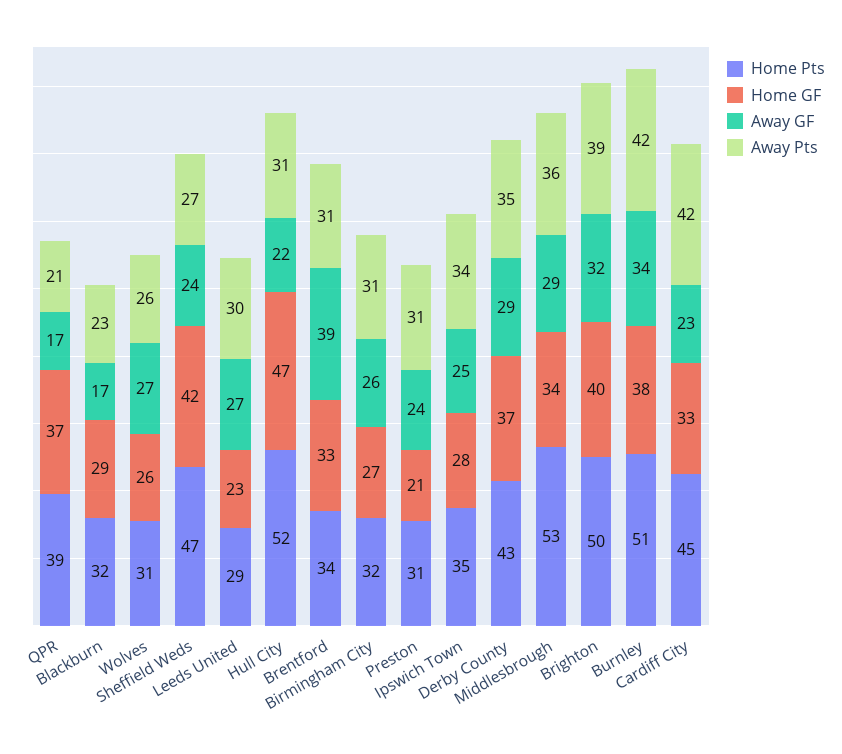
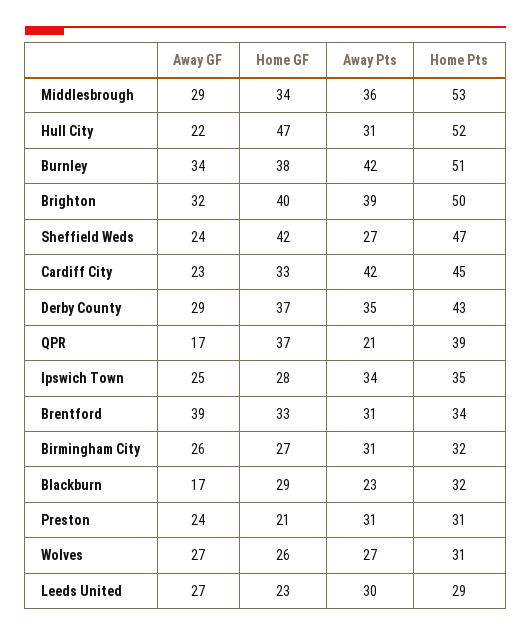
Away Pts, Wolves: 26 -> 27

